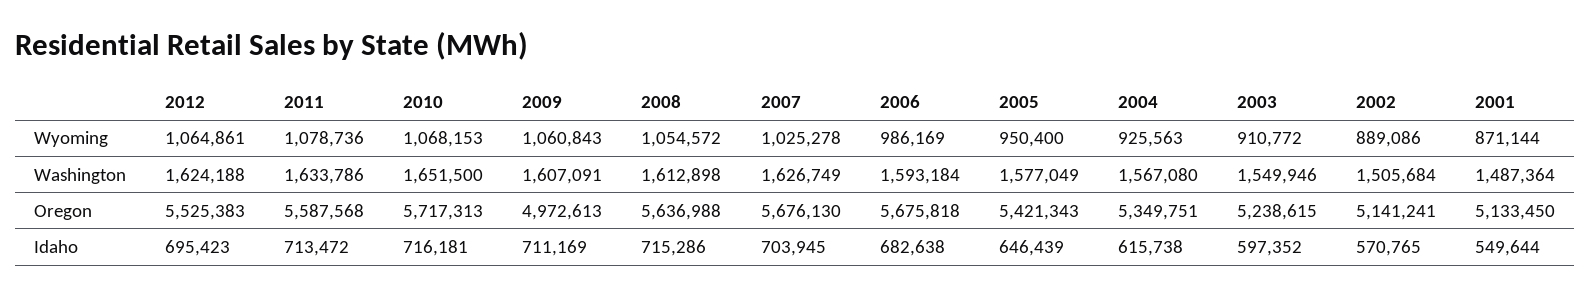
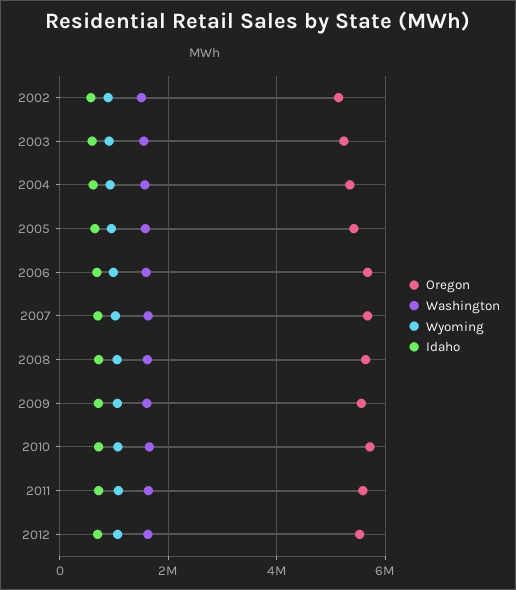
Wyoming, 2001: 871144 -> none
Washington, 2001: 1487364 -> none
Oregon, 2009: 4972613 -> 5600000
Oregon, 2001: 5133450 -> none
Idaho, 2001: 549644 -> none

